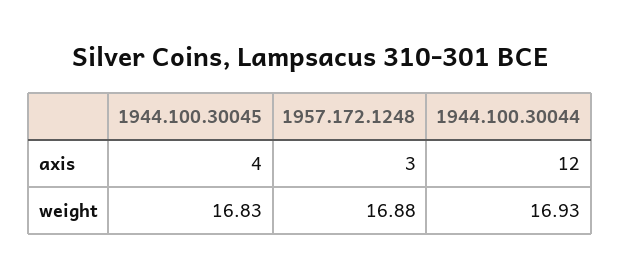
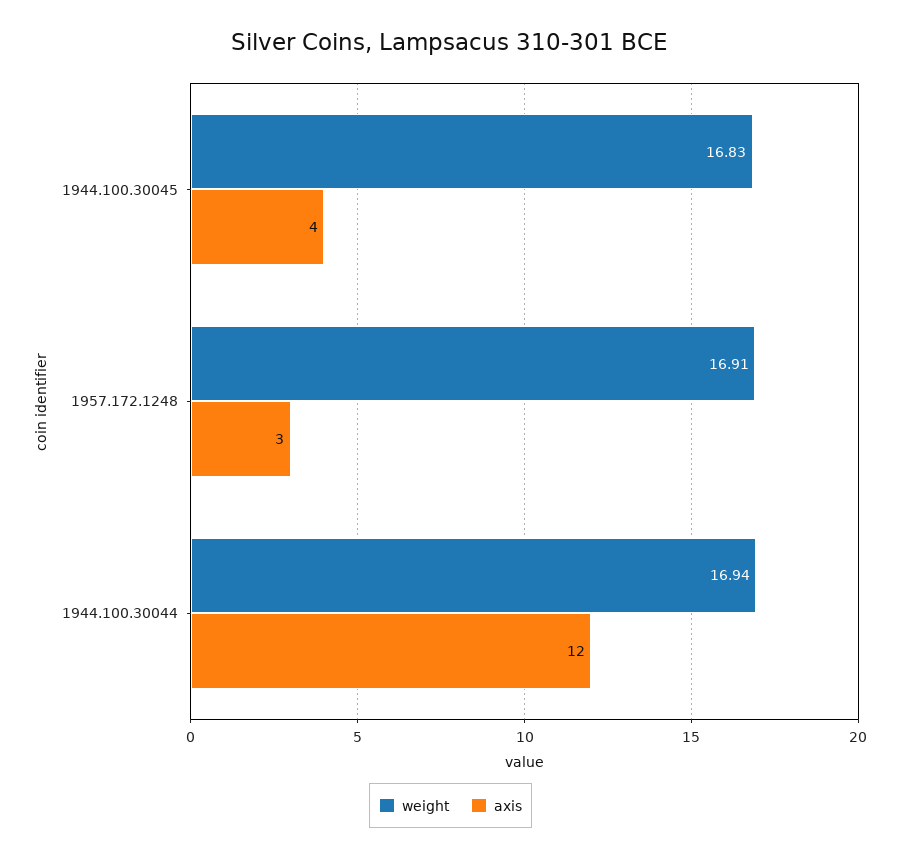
weight, 1957.172.1248: 16.88 -> 16.91
weight, 1944.100.30044: 16.93 -> 16.94

